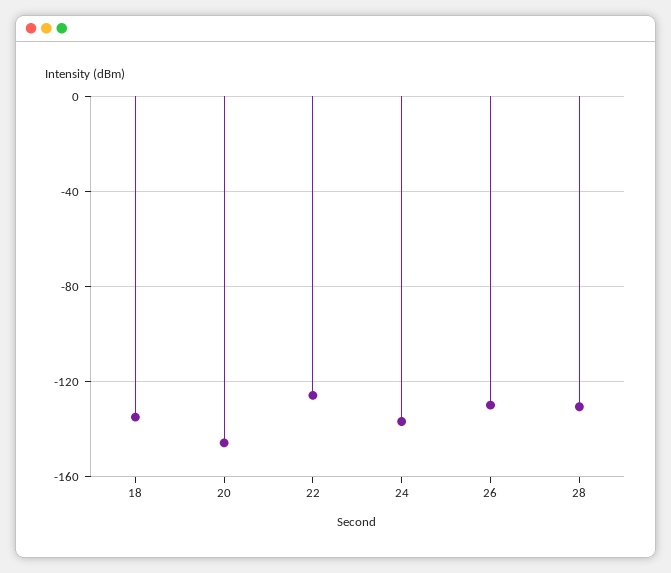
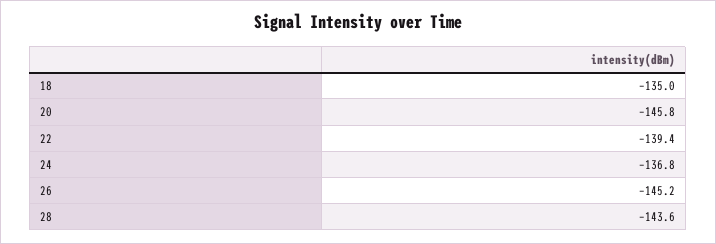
22: -125 -> -139.4
26: -130 -> -145.2
28: -130 -> -143.6

